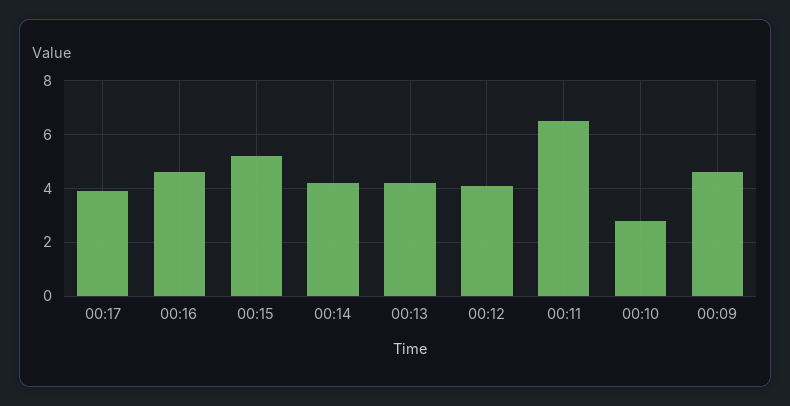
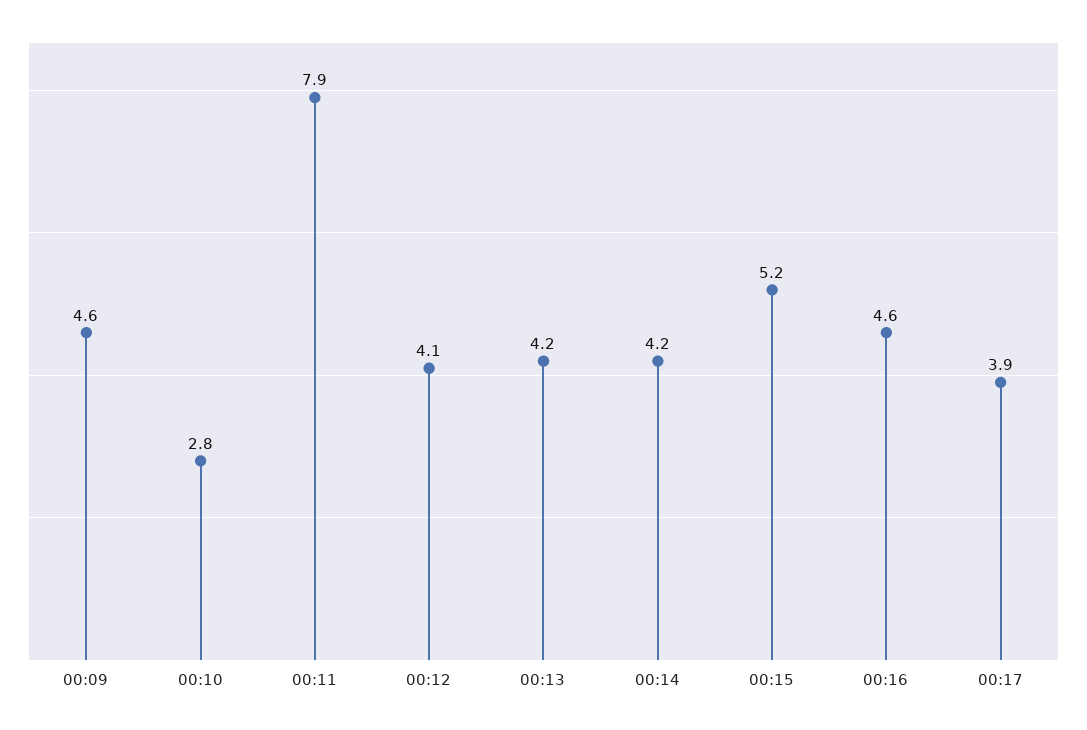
00:11: 6.5 -> 7.9

